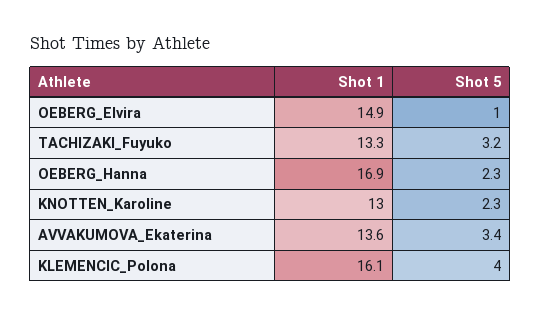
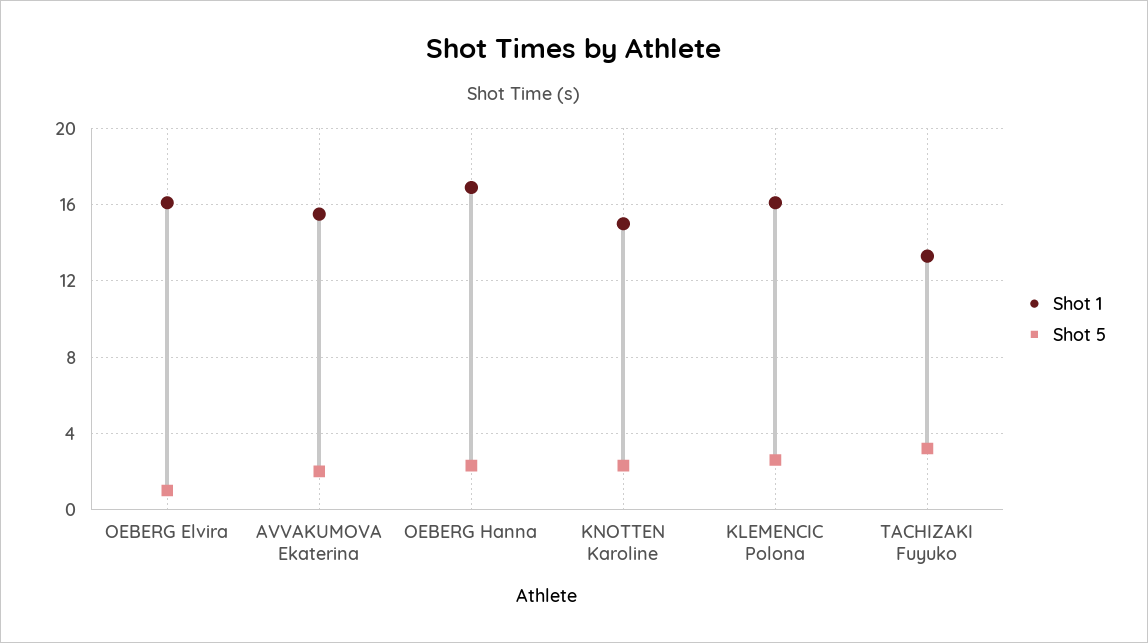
Shot 1, OEBERG_Elvira: 14.9 -> 16
Shot 1, KNOTTEN_Karoline: 13 -> 15
Shot 1, AVVAKUMOVA_Ekaterina: 13.6 -> 15.5
Shot 5, AVVAKUMOVA_Ekaterina: 3.4 -> 2
Shot 5, KLEMENCIC_Polona: 4 -> 2.5

